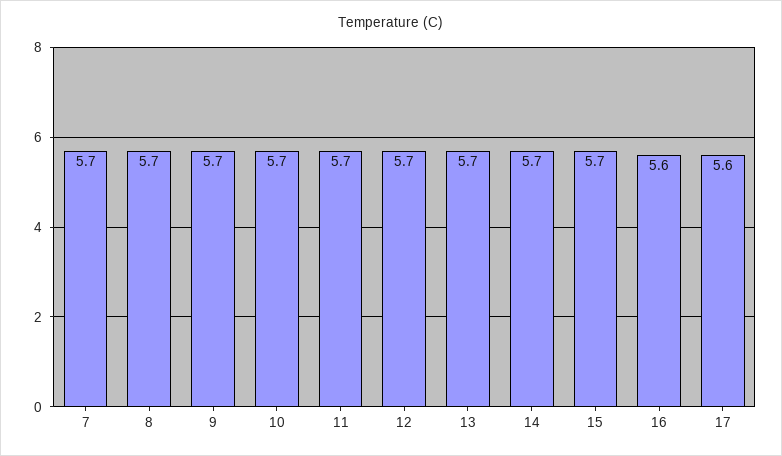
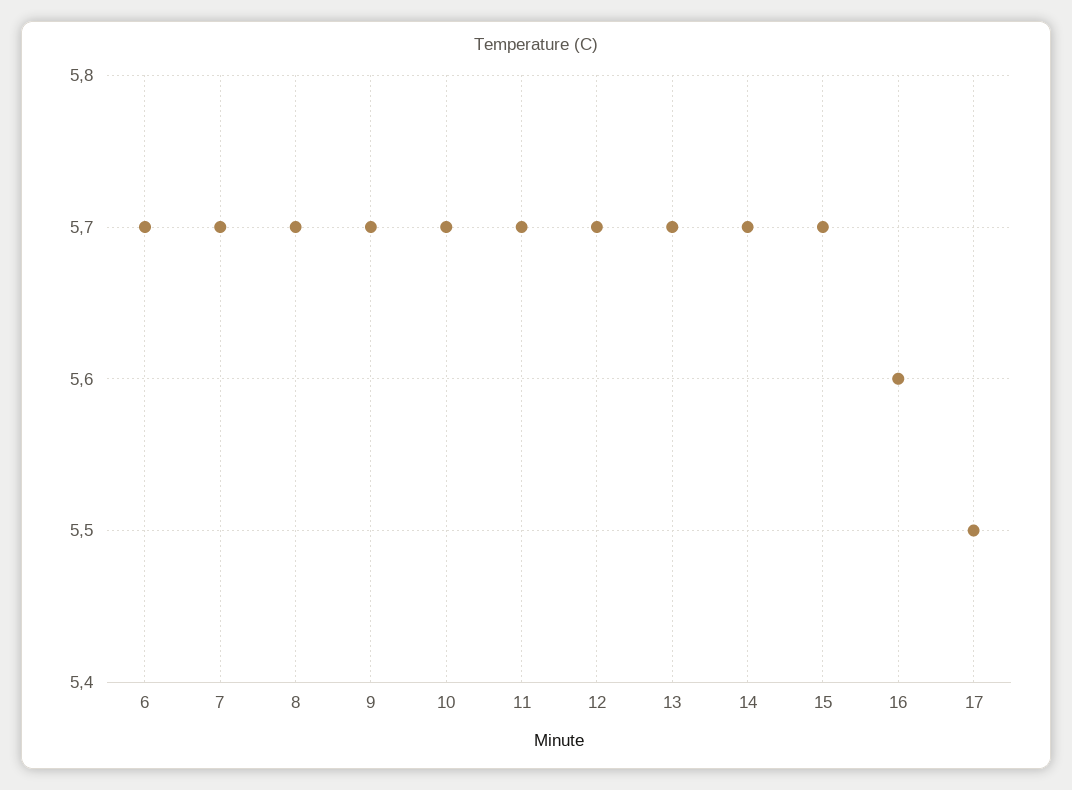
17: 5.6 -> 5.5
6: none -> 5.7

